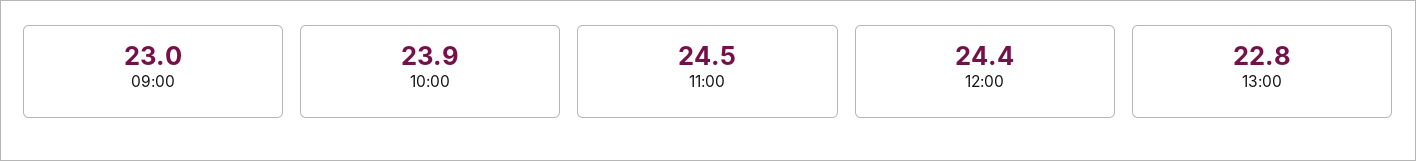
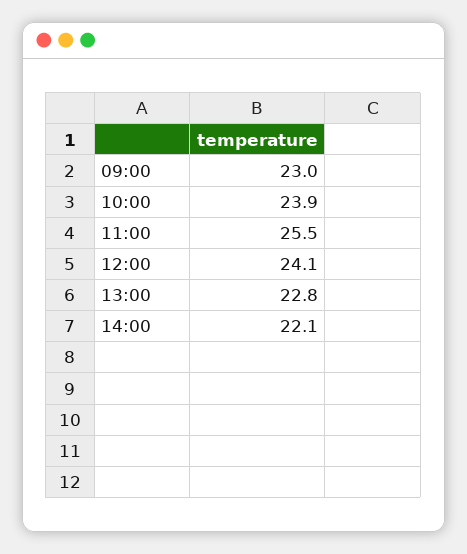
11:00: 24.5 -> 25.5
12:00: 24.4 -> 24.1
14:00: none -> 22.1

